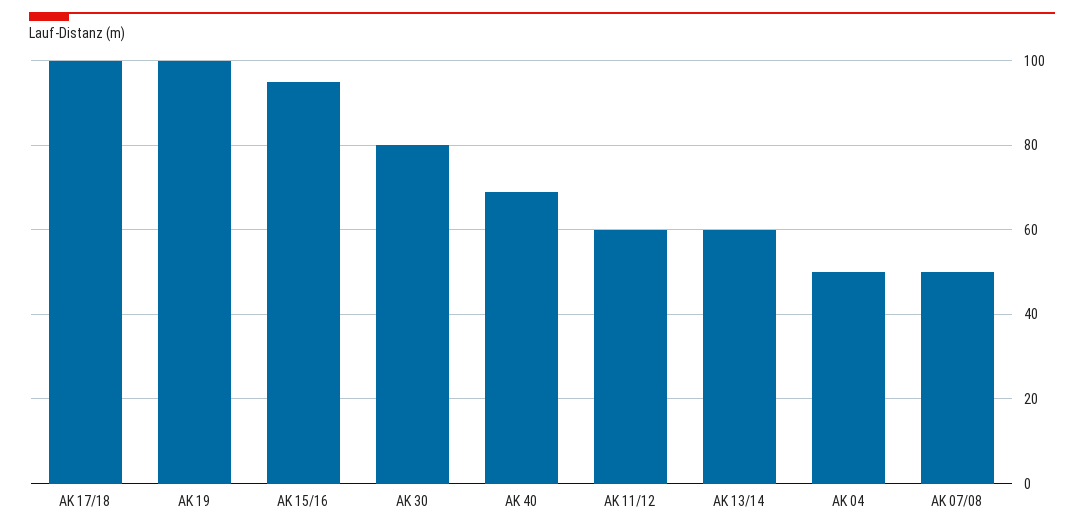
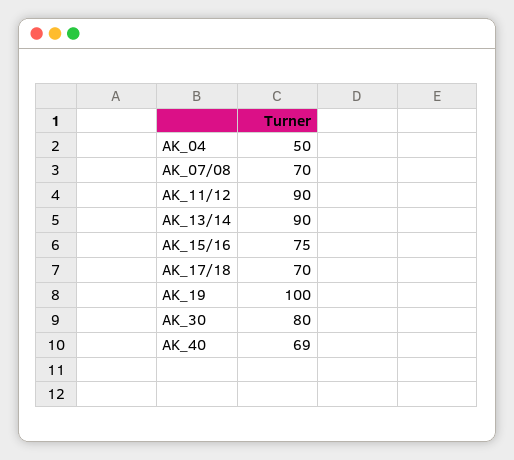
AK 17/18: 100 -> 70
AK 15/16: 95 -> 75
AK 11/12: 60 -> 90
AK 13/14: 60 -> 90
AK 07/08: 50 -> 70

